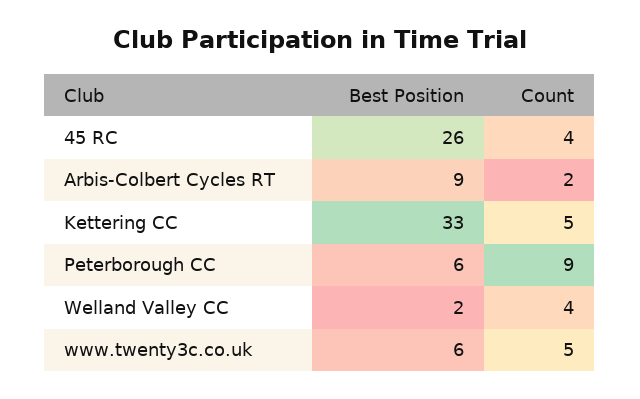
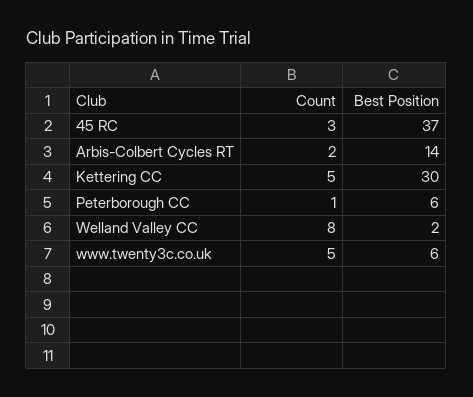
Best Position, 45 RC: 26 -> 37
Count, 45 RC: 4 -> 3
Best Position, Arbis-Colbert Cycles RT: 9 -> 14
Best Position, Kettering CC: 33 -> 30
Count, Peterborough CC: 9 -> 1
Count, Welland Valley CC: 4 -> 8

